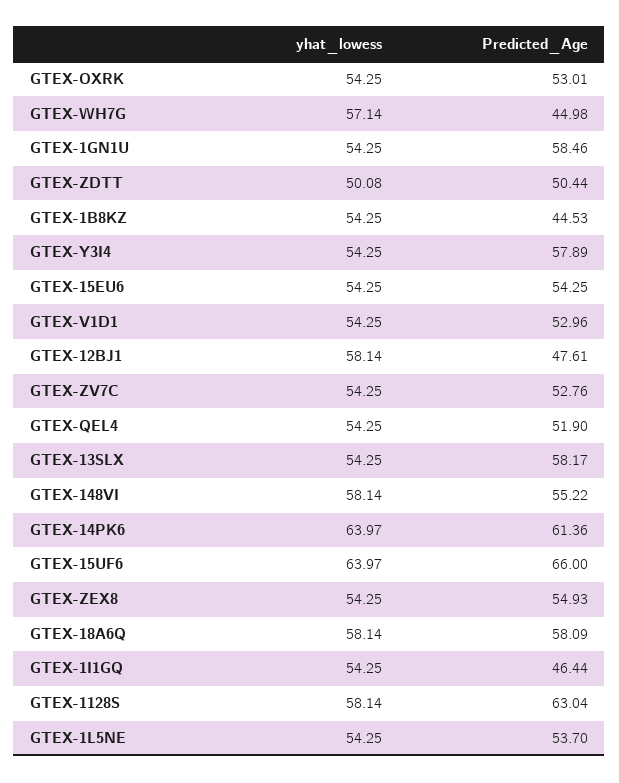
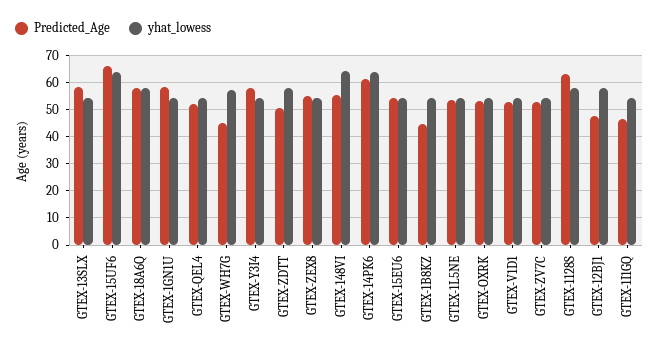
yhat_lowess, GTEX-ZDTT: 50.08 -> 57.5
yhat_lowess, GTEX-148VI: 58.14 -> 65

